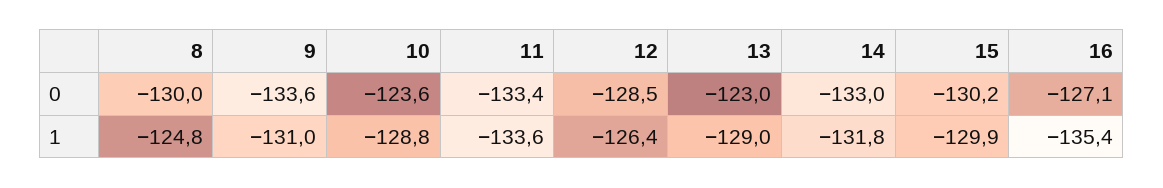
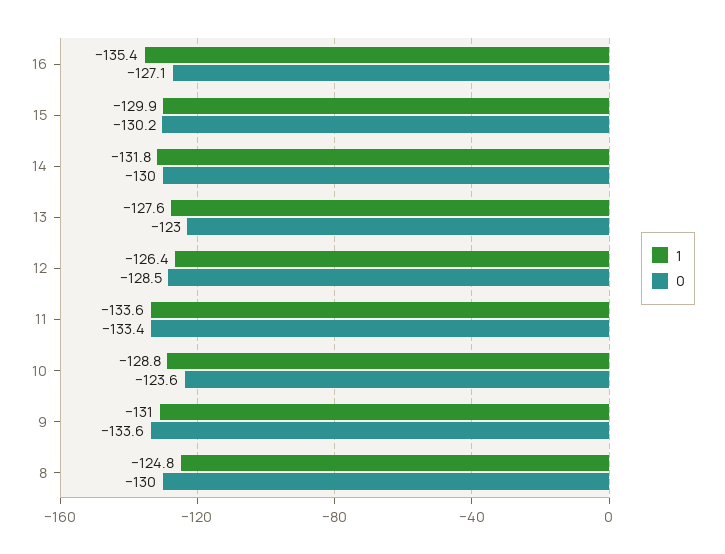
0, 14: -133 -> -130
1, 13: -129 -> -127.6

